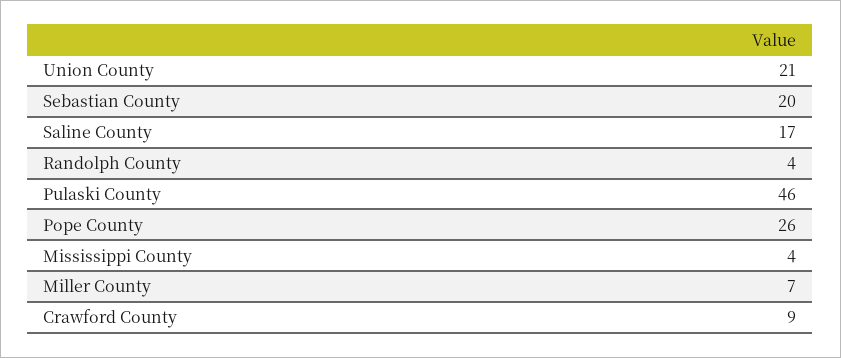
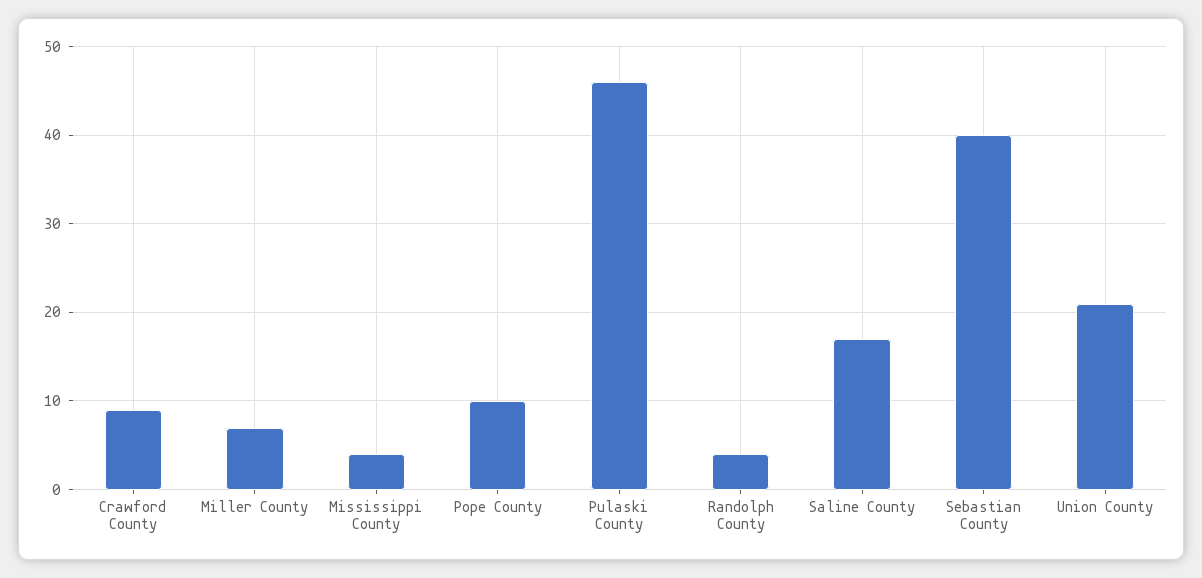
Sebastian County: 20 -> 40
Pope County: 26 -> 10

